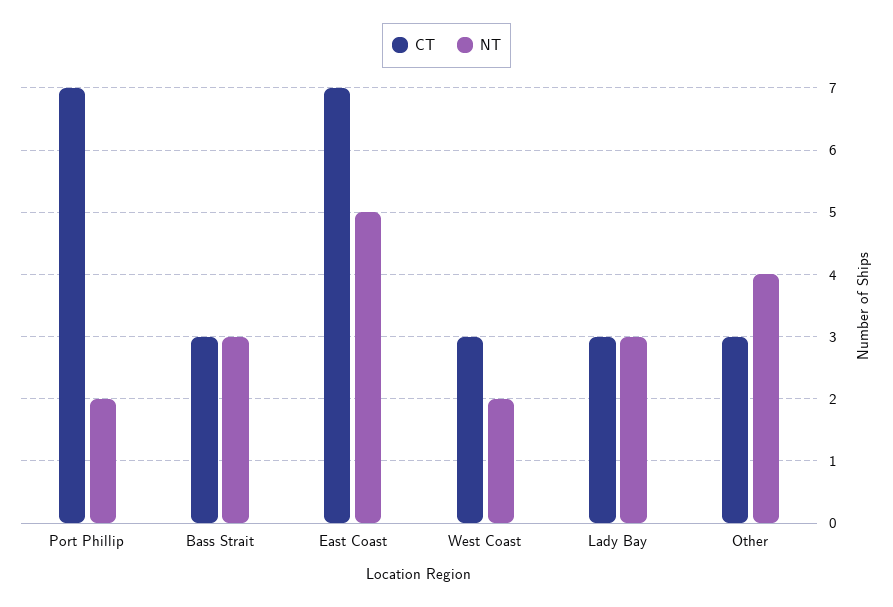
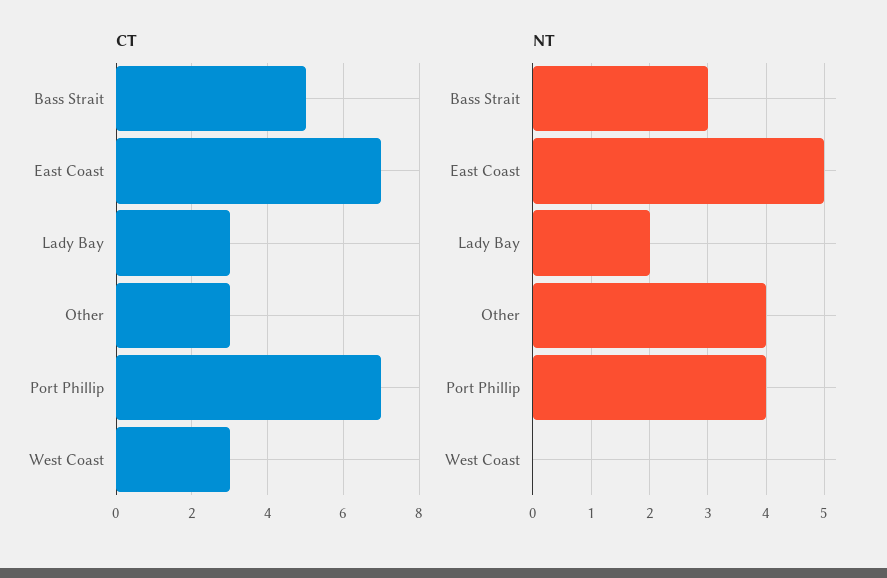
NT, Port Phillip: 2 -> 4
CT, Bass Strait: 3 -> 5
NT, West Coast: 2 -> 0
NT, Lady Bay: 3 -> 2

